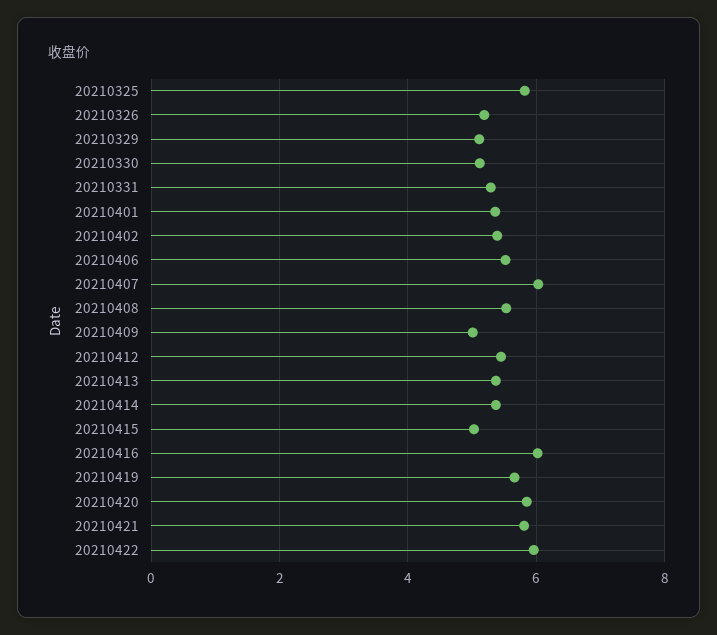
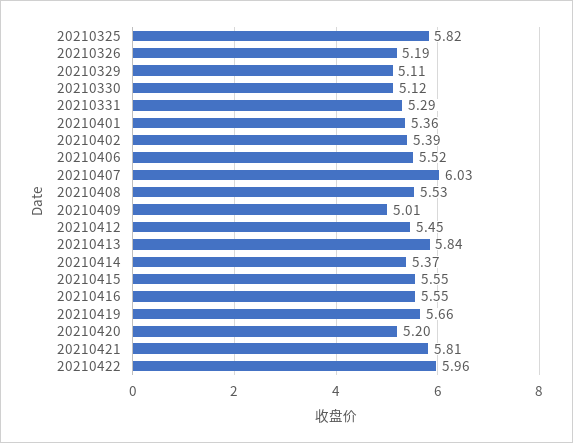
20210413: 5.4 -> 5.84
20210415: 5 -> 5.55
20210416: 6 -> 5.55
20210420: 5.8 -> 5.2

